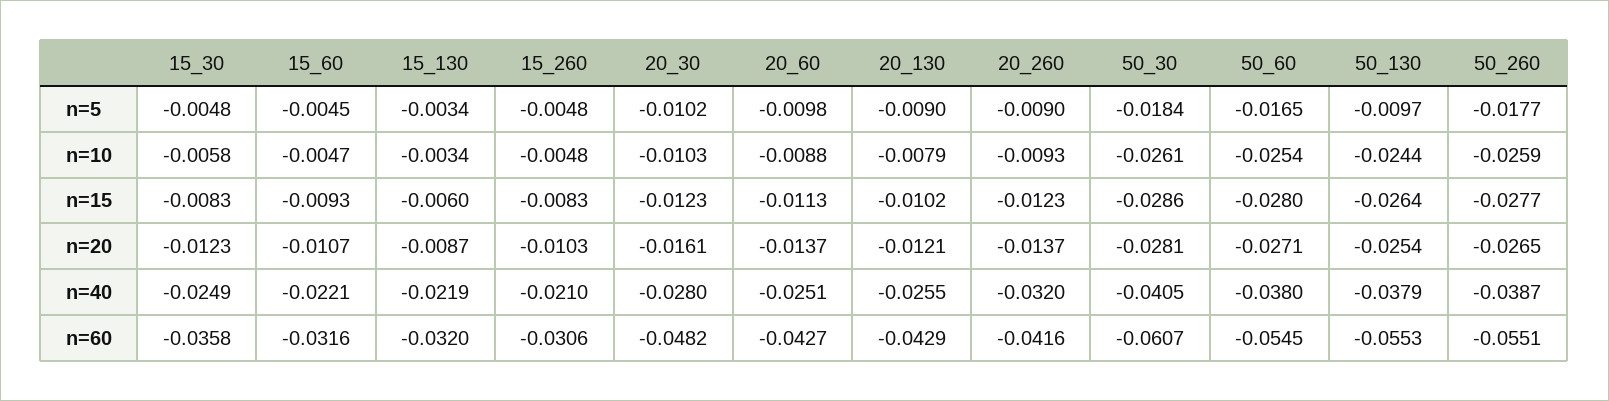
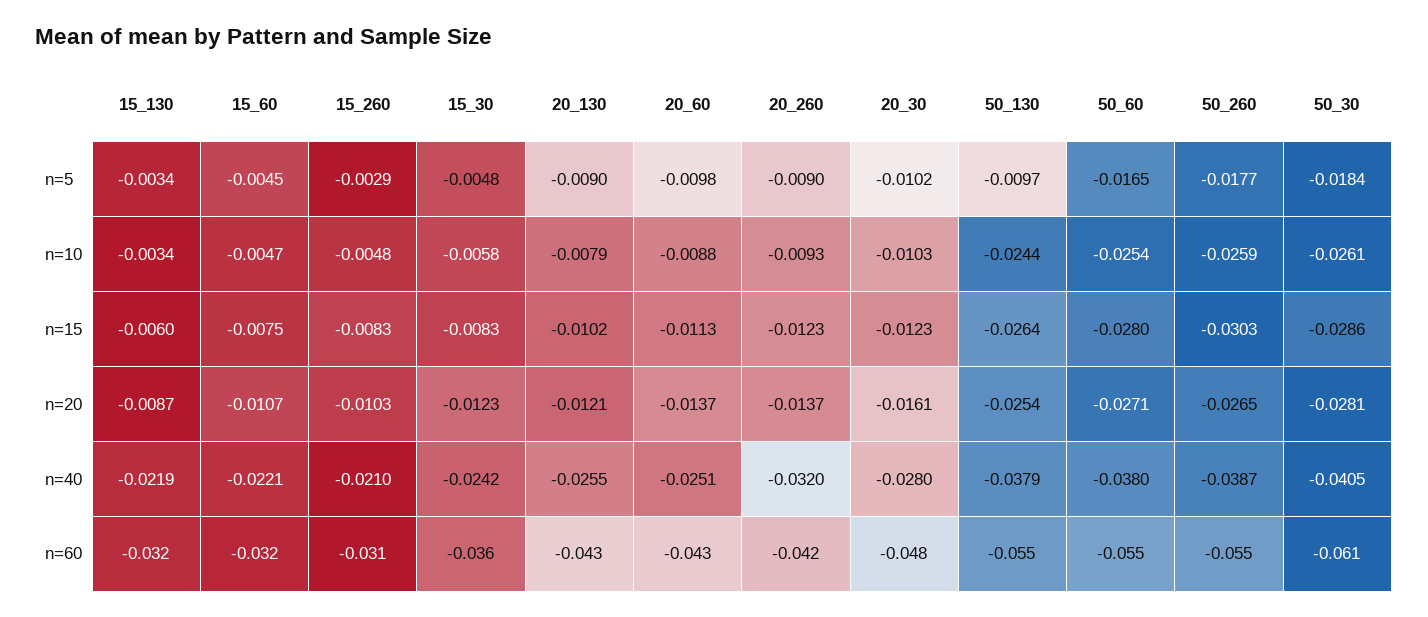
15_260, n=5: -0.0048 -> -0.0029
15_60, n=15: -0.0093 -> -0.0075
50_260, n=15: -0.0277 -> -0.0303
15_30, n=40: -0.0249 -> -0.0242

